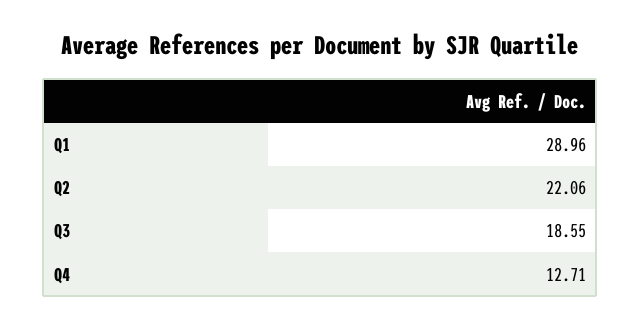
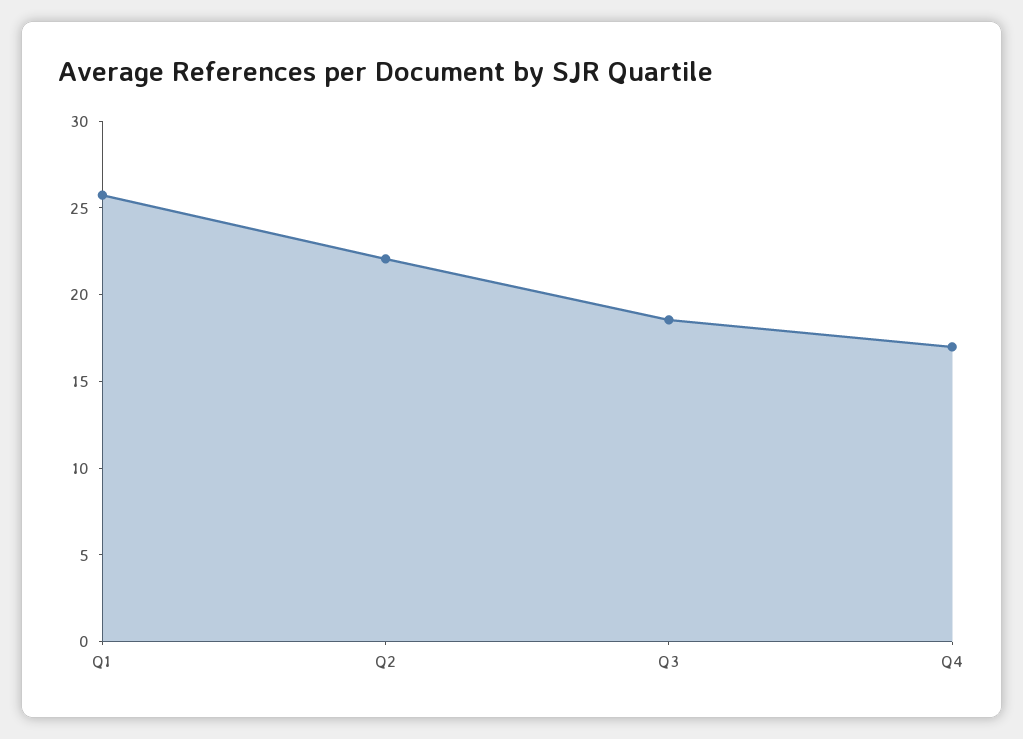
Q1: 28.96 -> 26
Q4: 12.71 -> 17

